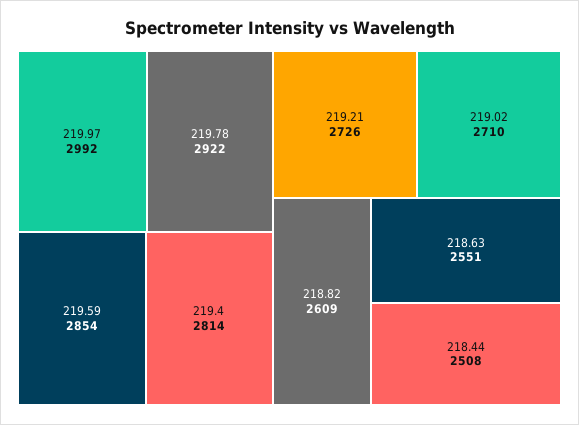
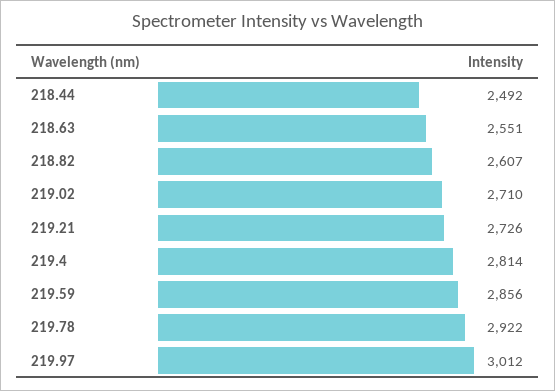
219.97: 2992 -> 3012
219.59: 2854 -> 2856
218.82: 2609 -> 2607
218.44: 2508 -> 2492

